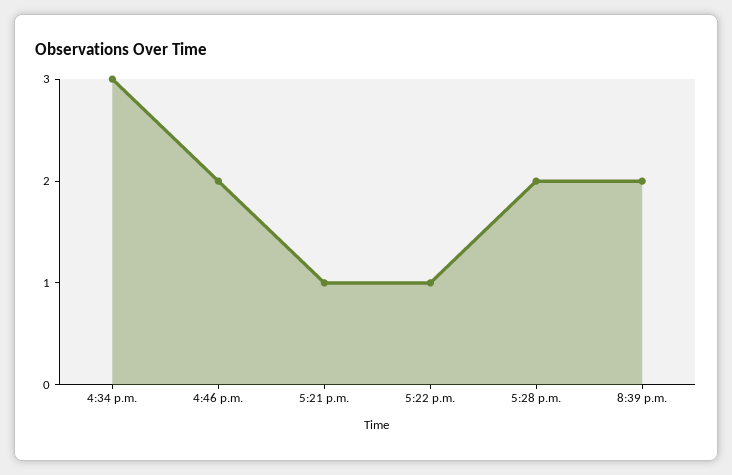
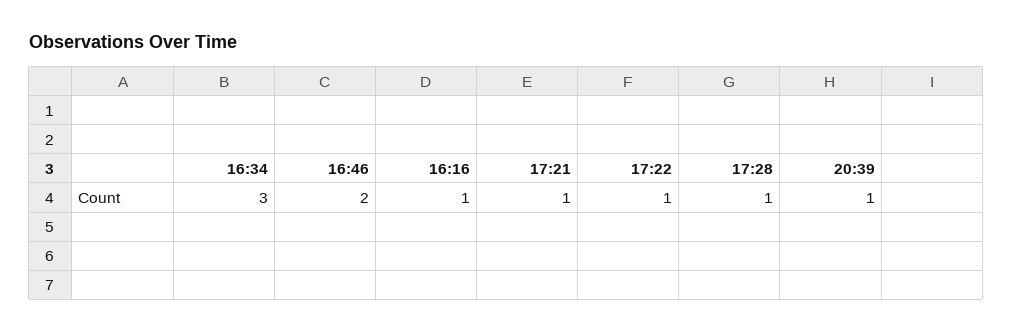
5:28 p.m.: 2 -> 1
8:39 p.m.: 2 -> 1
16:16: none -> 1

